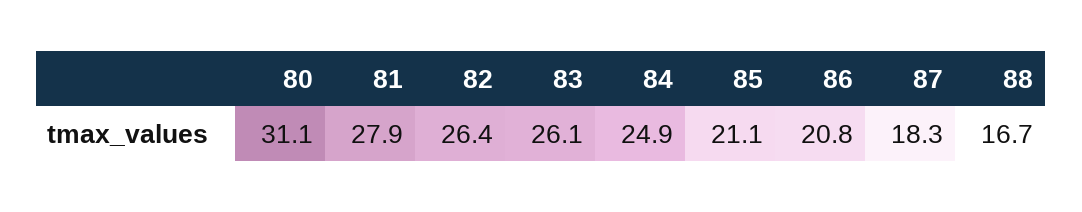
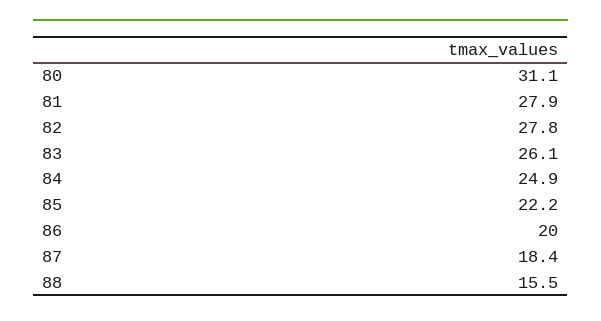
82: 26.4 -> 27.8
85: 21.1 -> 22.2
86: 20.8 -> 20
87: 18.3 -> 18.4
88: 16.7 -> 15.5

